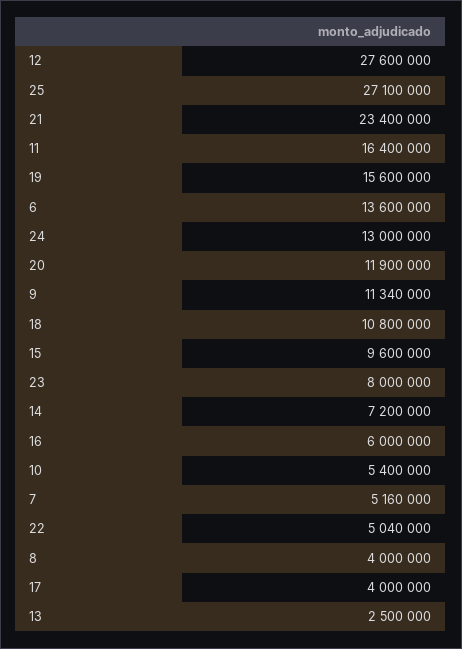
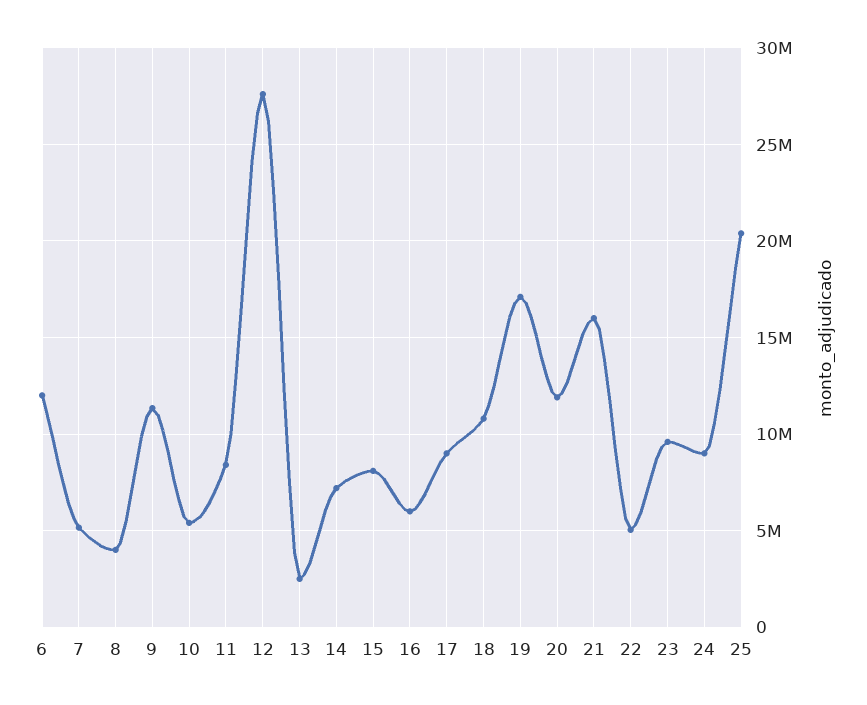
25: 27100000 -> 20500000
21: 23400000 -> 16000000
11: 16400000 -> 8500000
19: 15600000 -> 17000000
6: 13600000 -> 12000000
24: 13000000 -> 9000000
15: 9600000 -> 8000000
23: 8000000 -> 9500000
17: 4000000 -> 9000000

